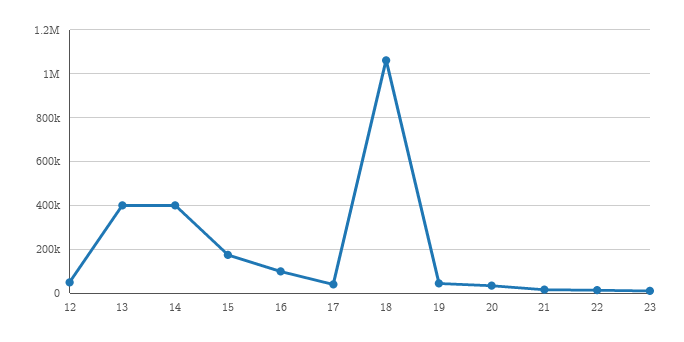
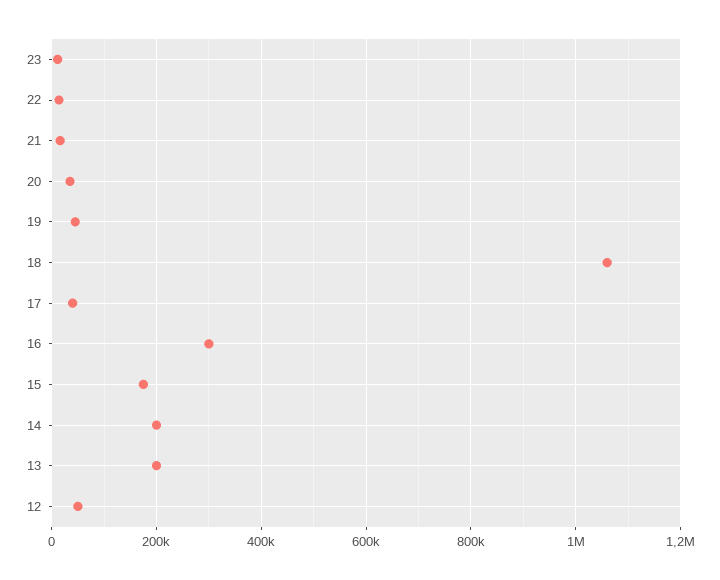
13: 400000 -> 200000
14: 400000 -> 200000
16: 100000 -> 300000

